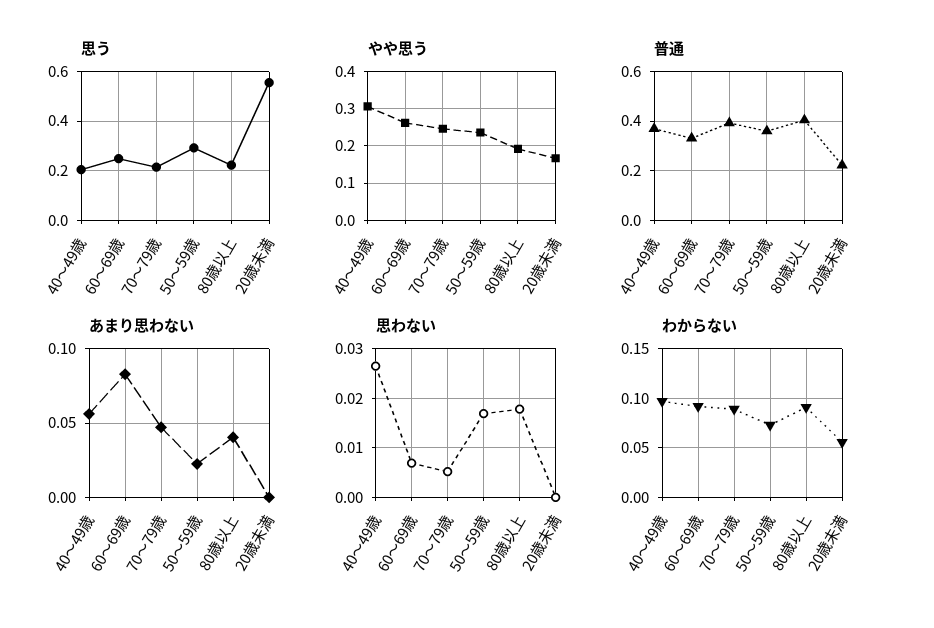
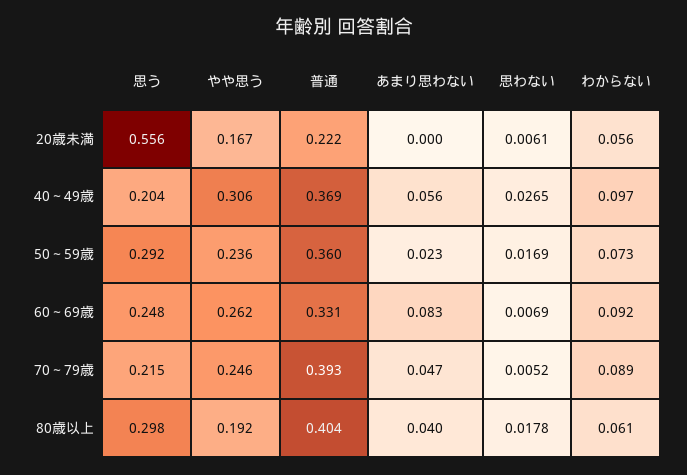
思う, 80歳以上: 0.225 -> 0.298
思わない, 20歳未満: 0 -> 0.0061
わからない, 80歳以上: 0.09 -> 0.061

